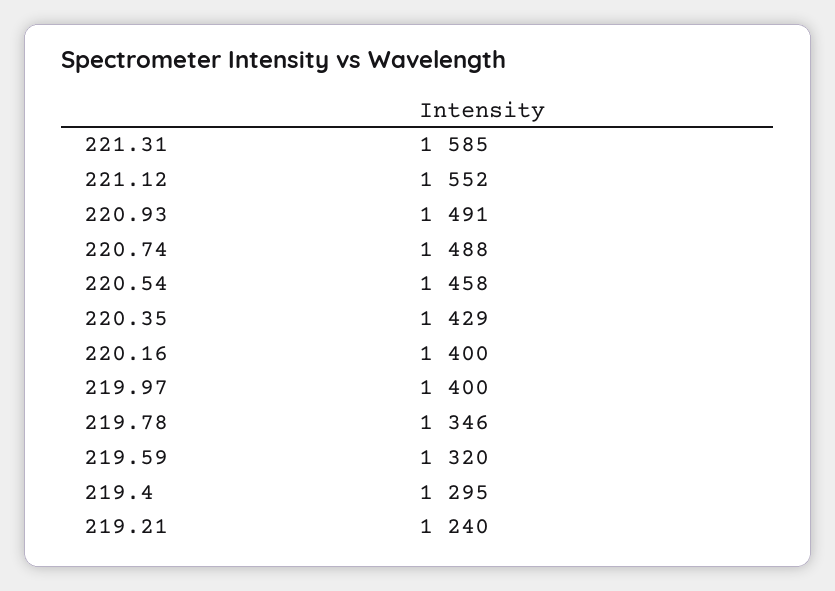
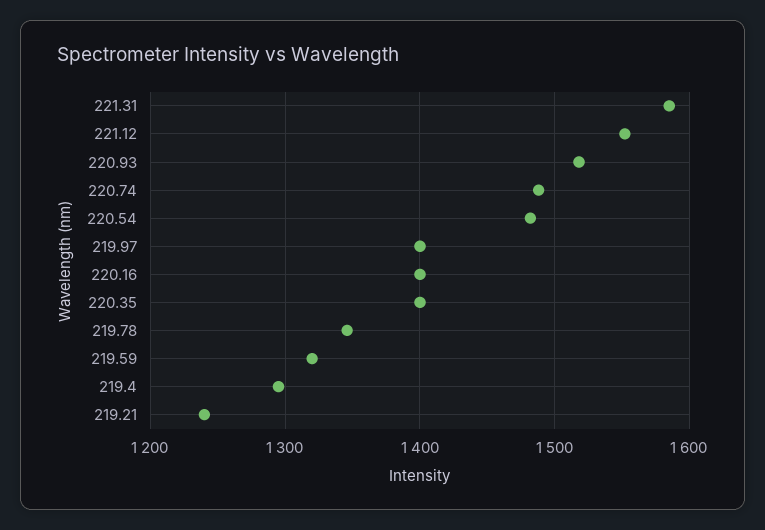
220.93: 1491 -> 1520
220.54: 1458 -> 1480
220.35: 1429 -> 1400

